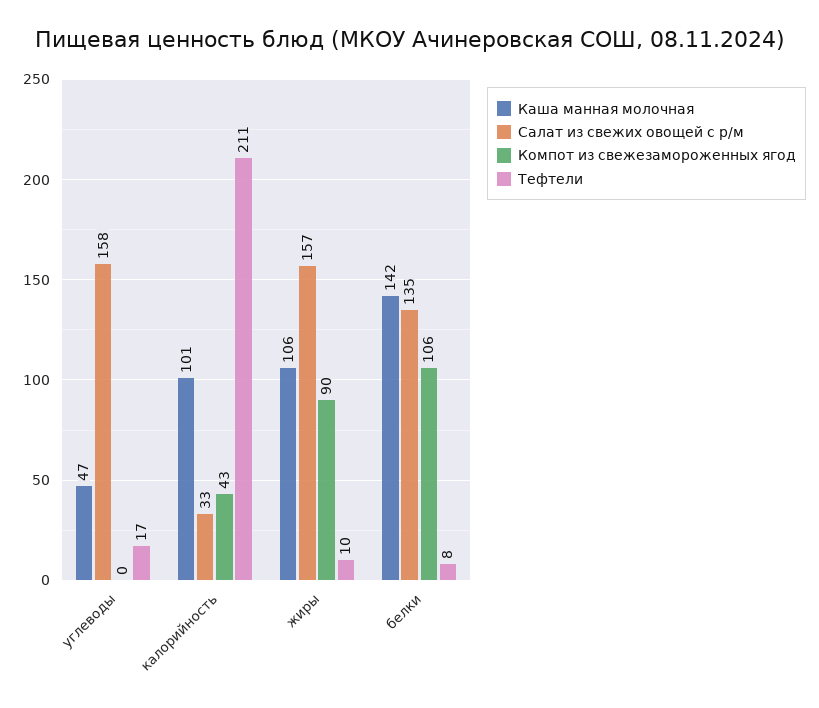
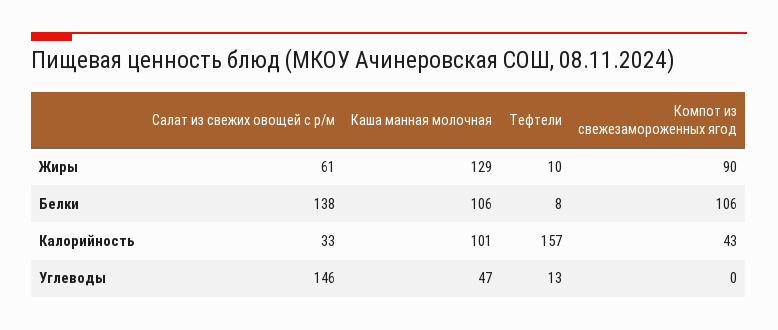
Салат из свежих овощей с р/м, углеводы: 158 -> 146
Тефтели, углеводы: 17 -> 13
Тефтели, калорийность: 211 -> 157
Каша манная молочная, жиры: 106 -> 129
Салат из свежих овощей с р/м, жиры: 157 -> 61
Каша манная молочная, белки: 142 -> 106
Салат из свежих овощей с р/м, белки: 135 -> 138

